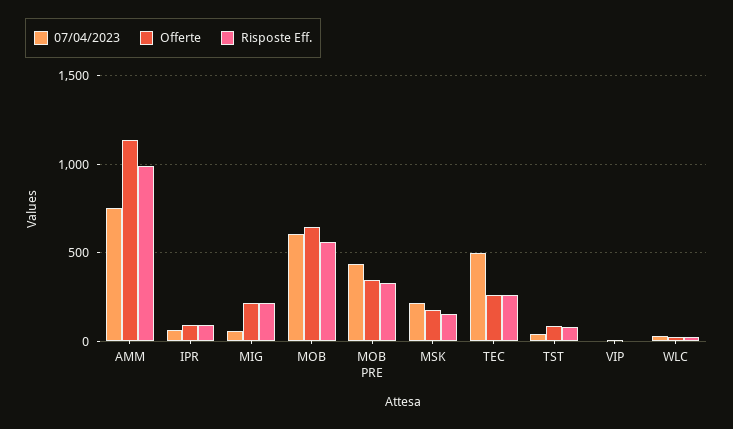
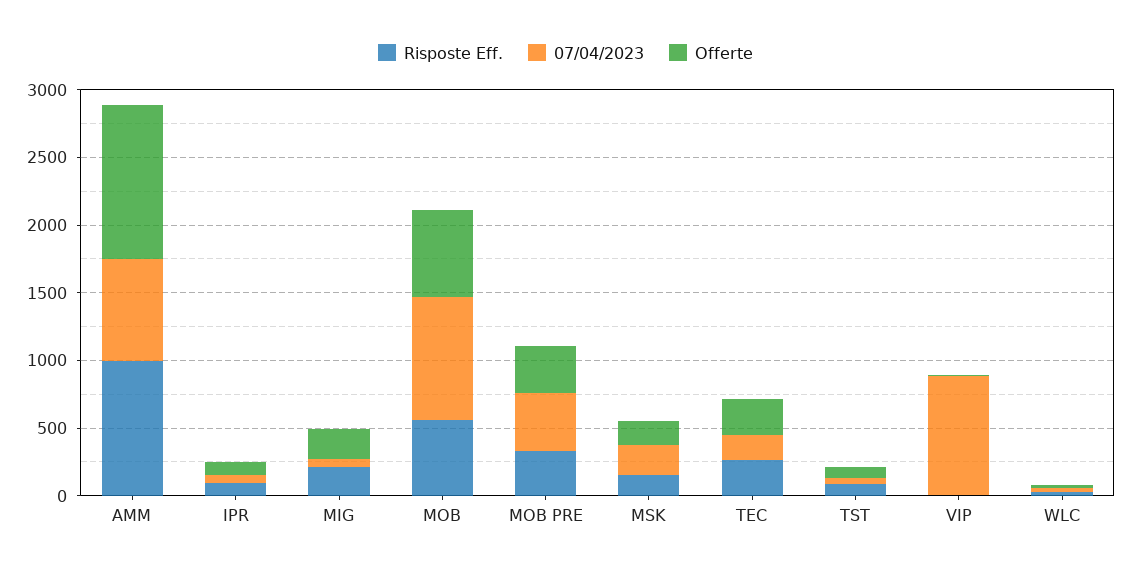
07/04/2023, MOB: 600 -> 900
07/04/2023, TEC: 500 -> 200
07/04/2023, VIP: 0 -> 900

